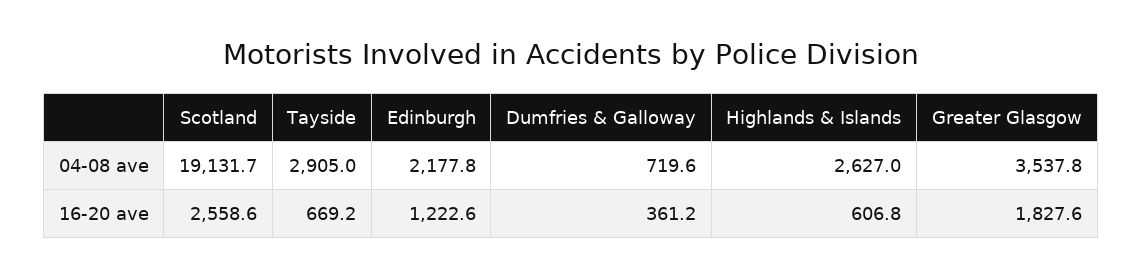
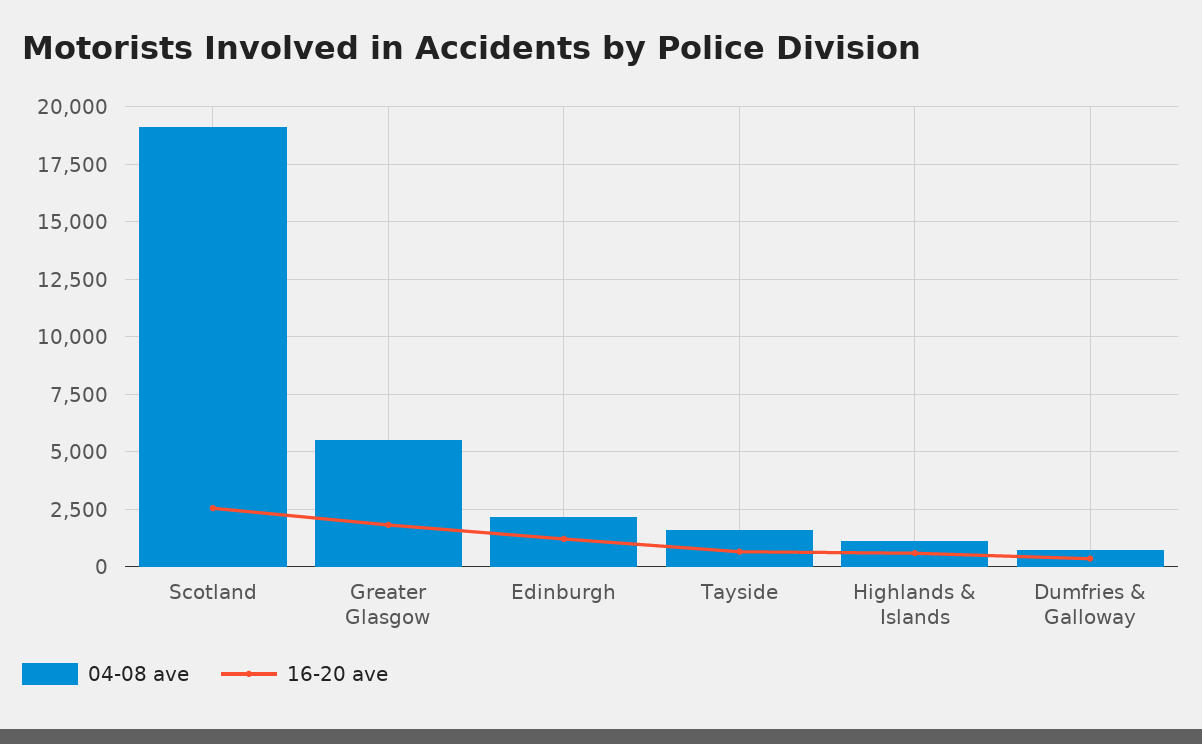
04-08 ave, Tayside: 2905 -> 1500
04-08 ave, Highlands & Islands: 2627 -> 1000
04-08 ave, Greater Glasgow: 3537.8 -> 5500

